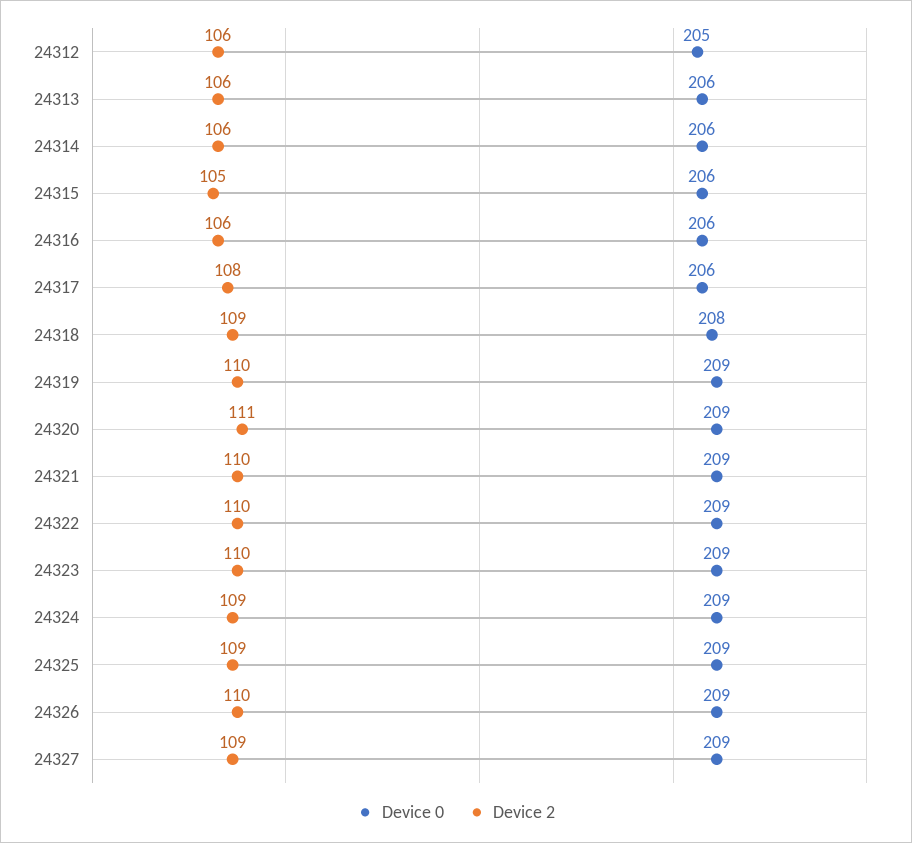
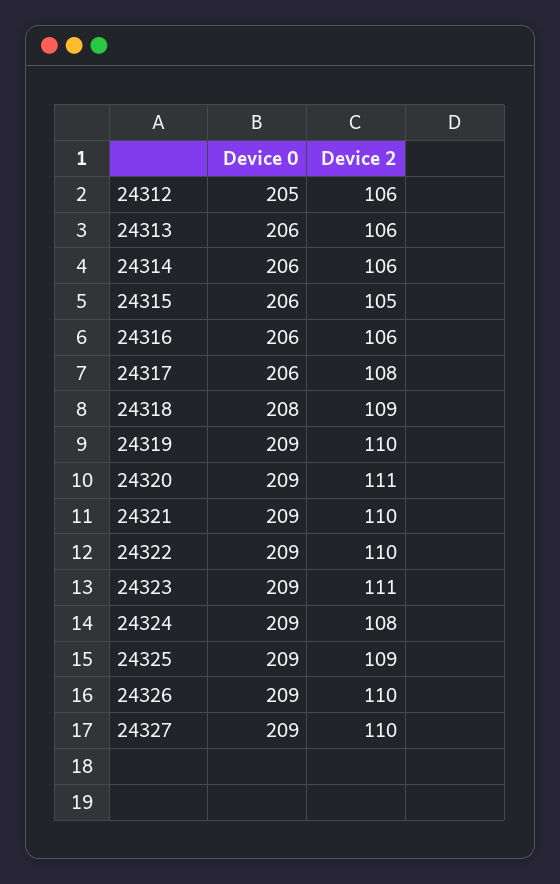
Device 2, 24323: 110 -> 111
Device 2, 24324: 109 -> 108
Device 2, 24327: 109 -> 110

